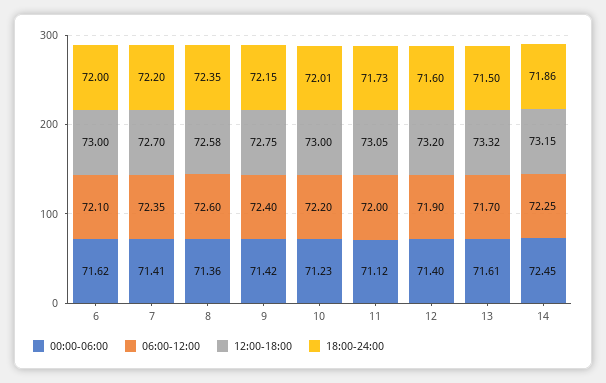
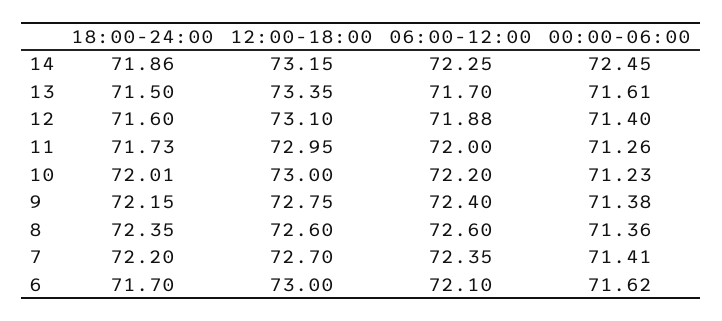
18:00-24:00, 6: 72 -> 71.7
12:00-18:00, 8: 72.58 -> 72.6
00:00-06:00, 9: 71.42 -> 71.38
00:00-06:00, 11: 71.12 -> 71.26
12:00-18:00, 11: 73.05 -> 72.95
06:00-12:00, 12: 71.9 -> 71.88
12:00-18:00, 12: 73.2 -> 73.1
12:00-18:00, 13: 73.32 -> 73.35

